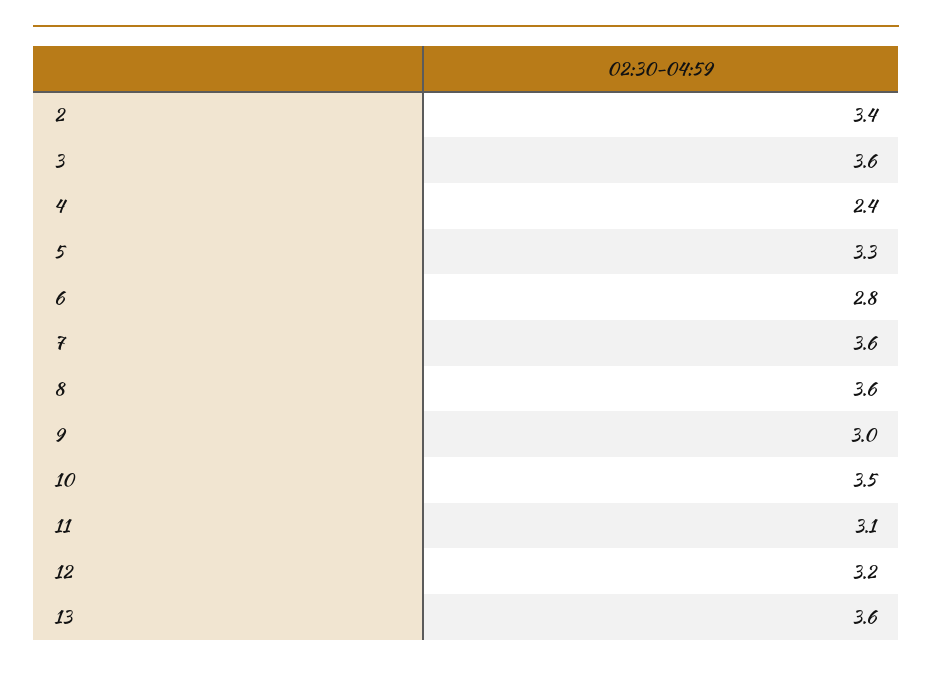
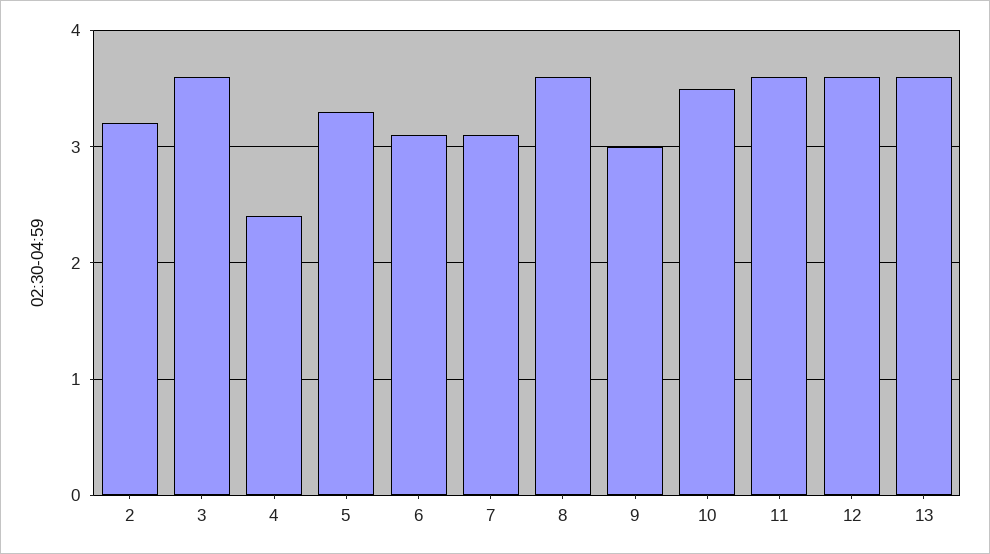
2: 3.4 -> 3.2
6: 2.8 -> 3.1
7: 3.6 -> 3.1
11: 3.1 -> 3.6
12: 3.2 -> 3.6

